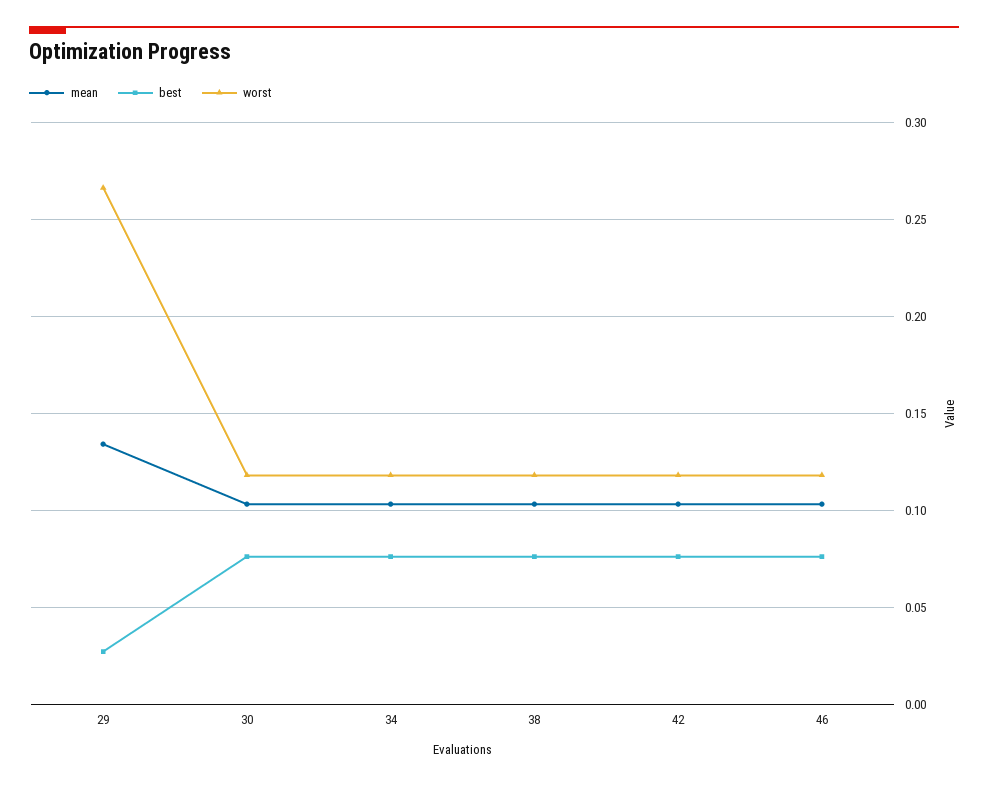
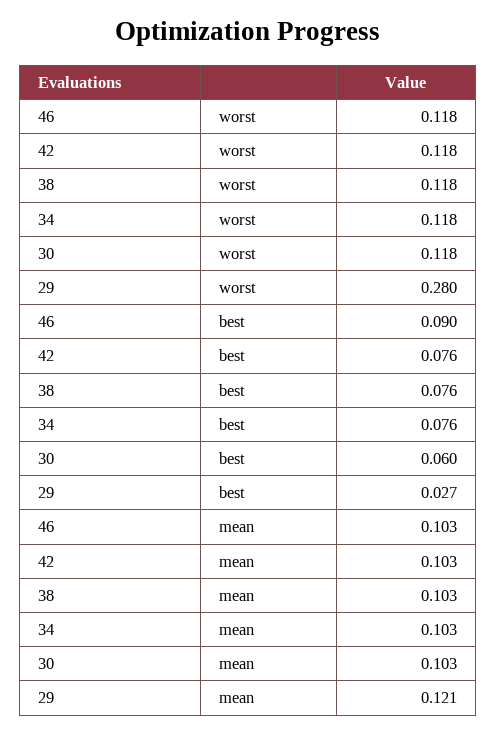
mean, 29: 0.135 -> 0.121
worst, 29: 0.265 -> 0.28
best, 30: 0.075 -> 0.06
best, 46: 0.075 -> 0.09

